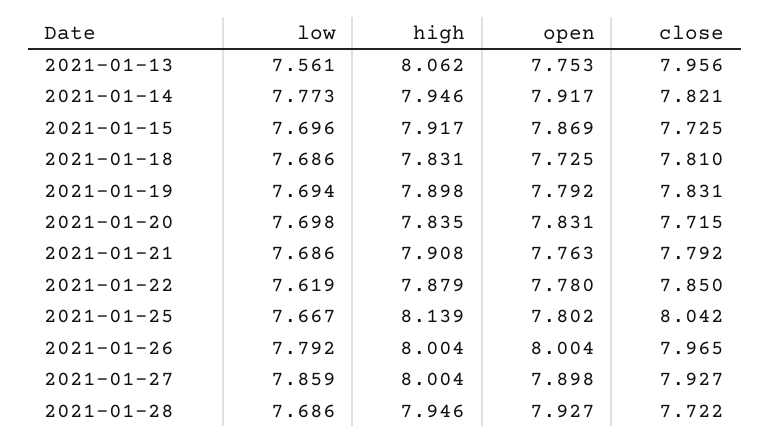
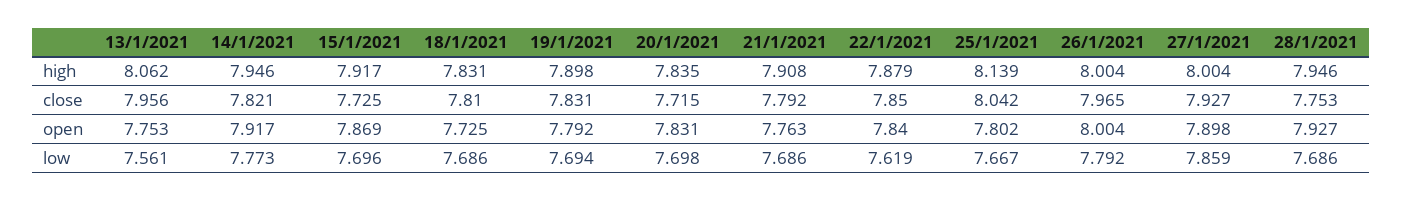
open, 2021-01-22: 7.78 -> 7.84
close, 2021-01-28: 7.722 -> 7.753

